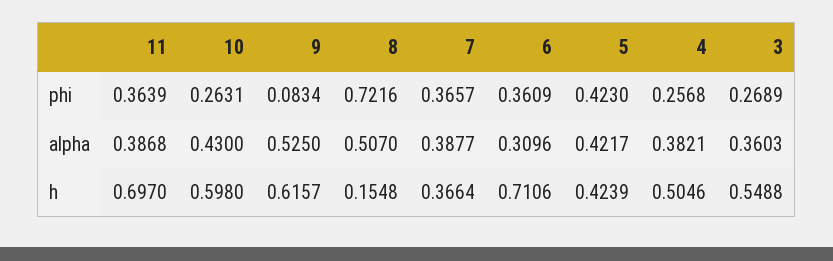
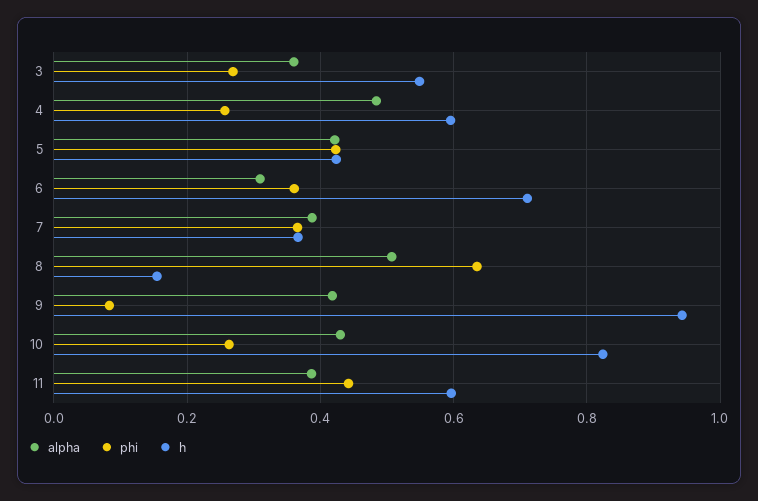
phi, 11: 0.3639 -> 0.44
phi, 8: 0.7216 -> 0.64
alpha, 9: 0.525 -> 0.42
alpha, 4: 0.3821 -> 0.48
h, 11: 0.697 -> 0.6
h, 10: 0.598 -> 0.82
h, 9: 0.6157 -> 0.94
h, 4: 0.5046 -> 0.6

